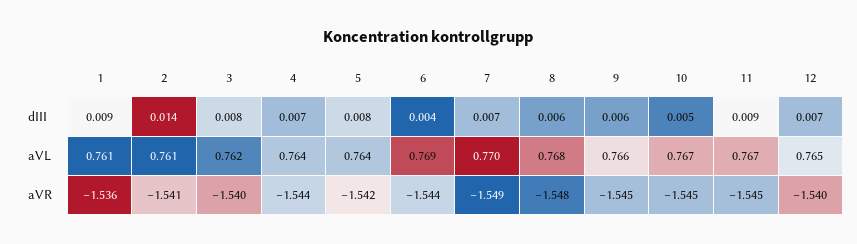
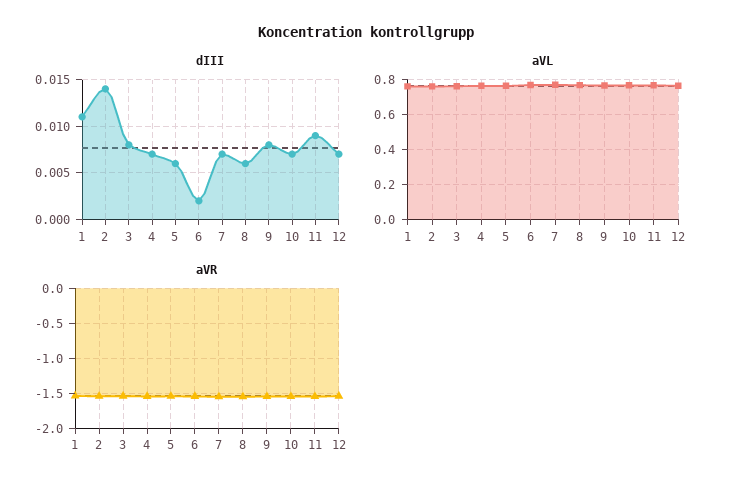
dIII, 1: 0.009 -> 0.011
dIII, 5: 0.008 -> 0.006
dIII, 6: 0.004 -> 0.002
dIII, 9: 0.006 -> 0.008
dIII, 10: 0.005 -> 0.007

